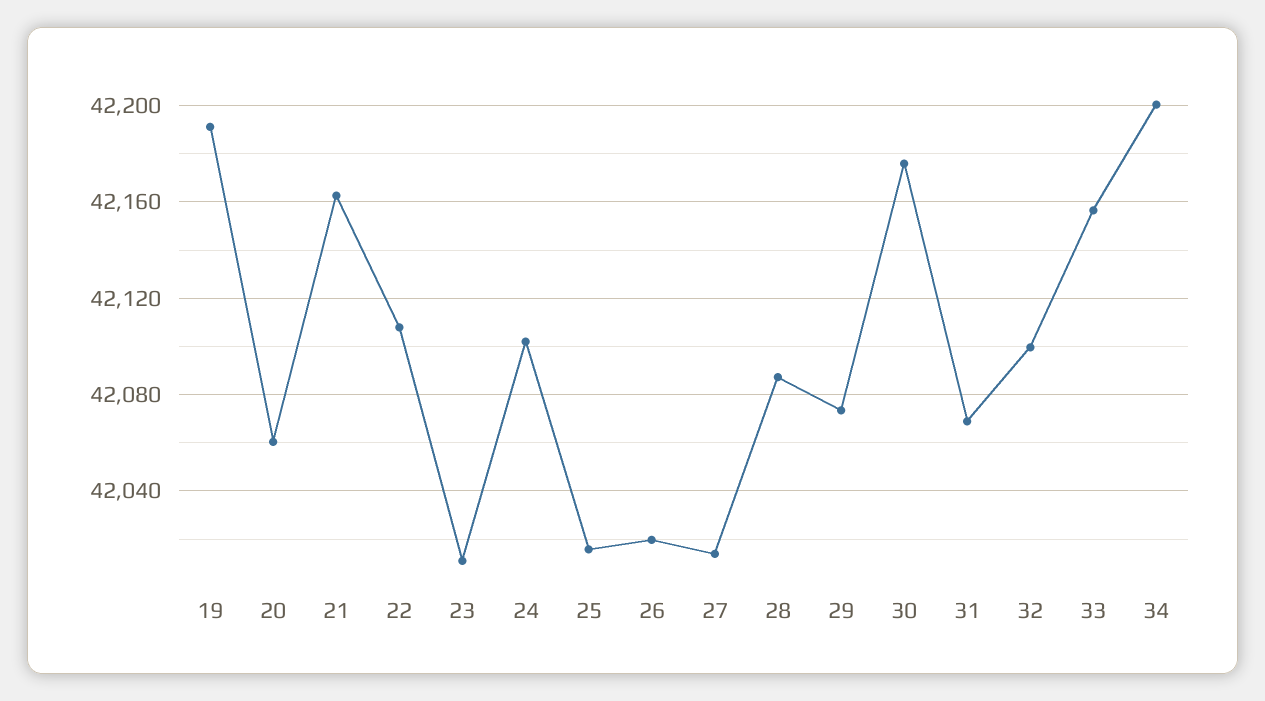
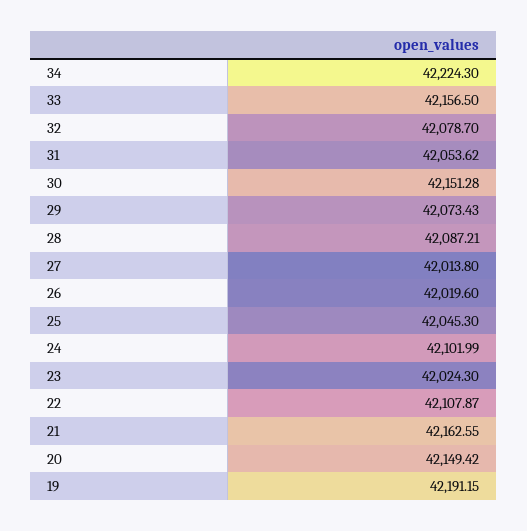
20: 42060 -> 42149.42
23: 42010 -> 42024.3
25: 42015 -> 42045.3
30: 42175 -> 42151.28
31: 42070 -> 42053.62
32: 42100 -> 42078.7
34: 42200 -> 42224.3

